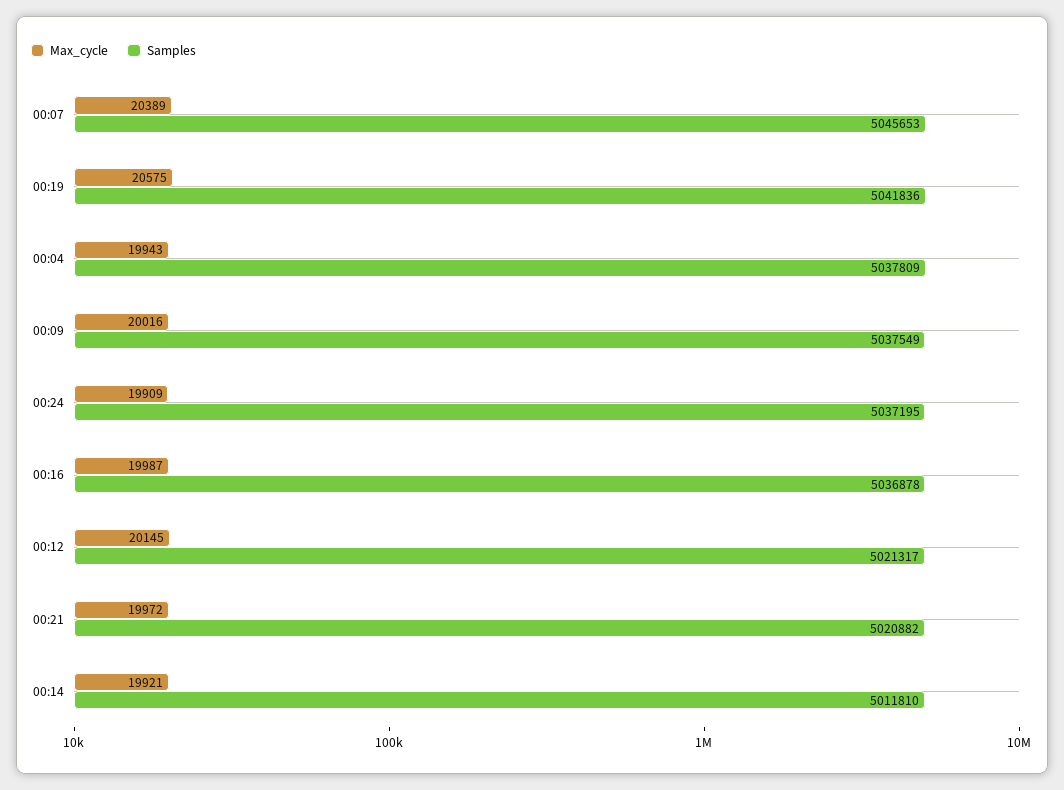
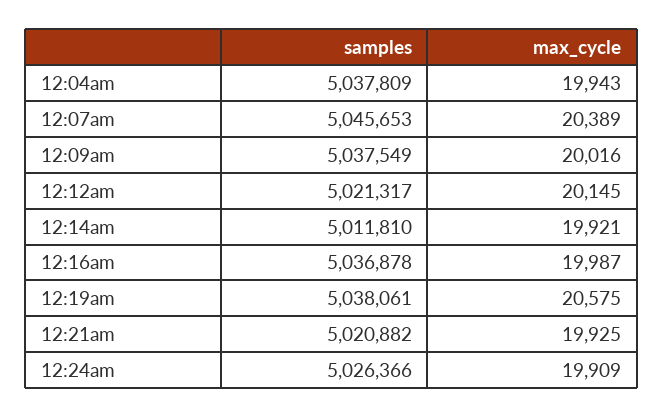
Samples, 00:19: 5041836 -> 5038061
Samples, 00:24: 5037195 -> 5026366
Max_cycle, 00:21: 19972 -> 19925

